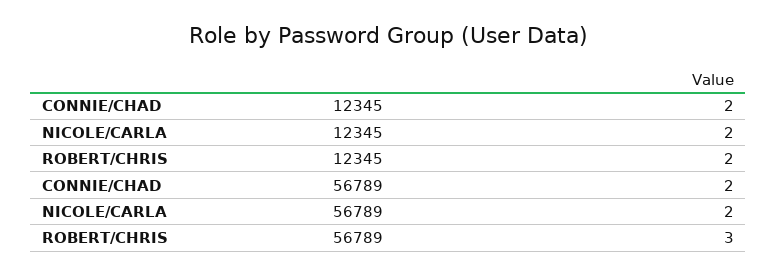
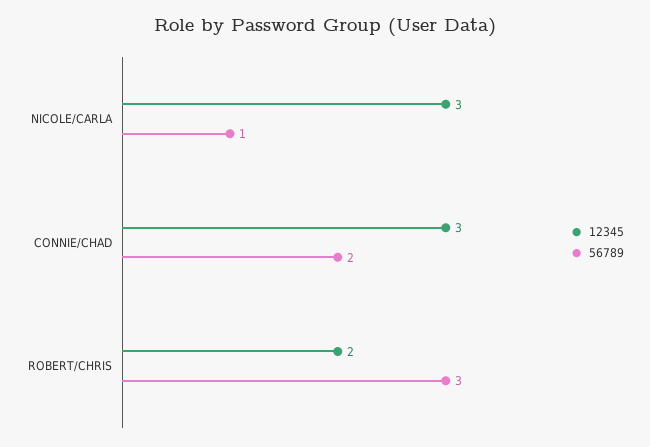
12345, CONNIE/CHAD: 2 -> 3
12345, NICOLE/CARLA: 2 -> 3
56789, NICOLE/CARLA: 2 -> 1

